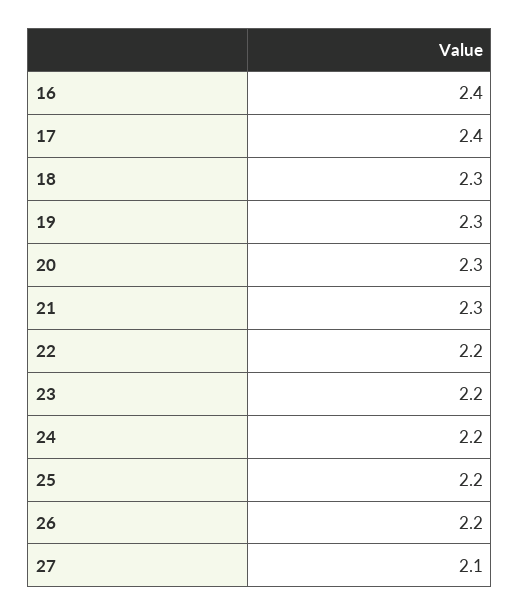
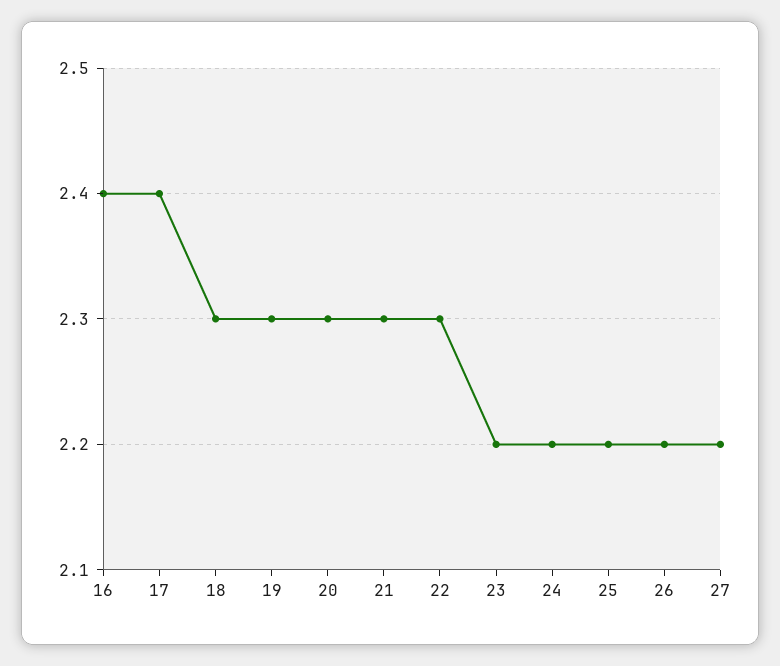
22: 2.2 -> 2.3
27: 2.1 -> 2.2

